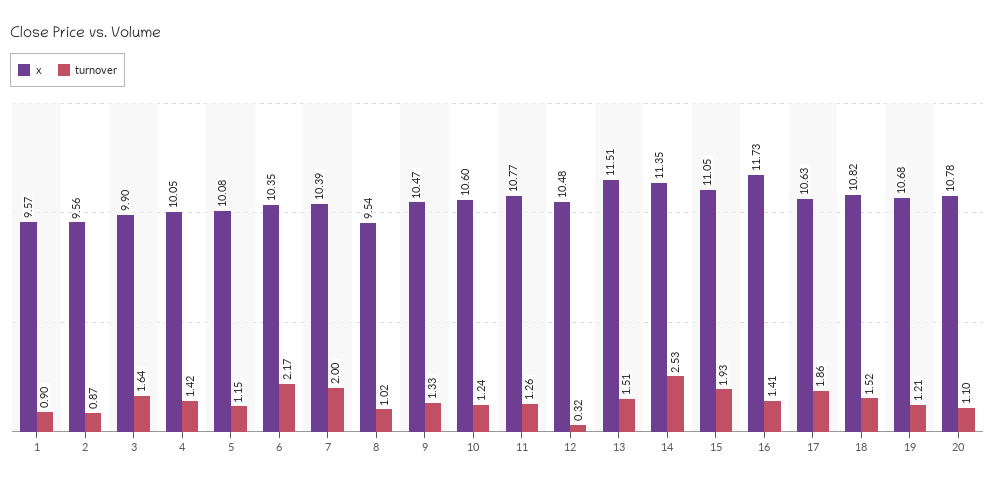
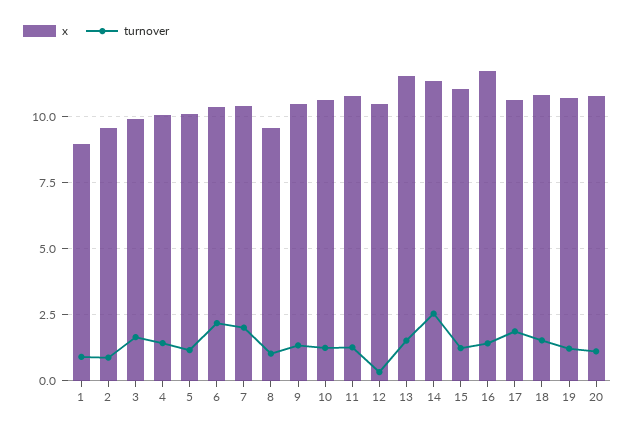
x, 1: 9.57 -> 9
turnover, 15: 1.93 -> 1.25

